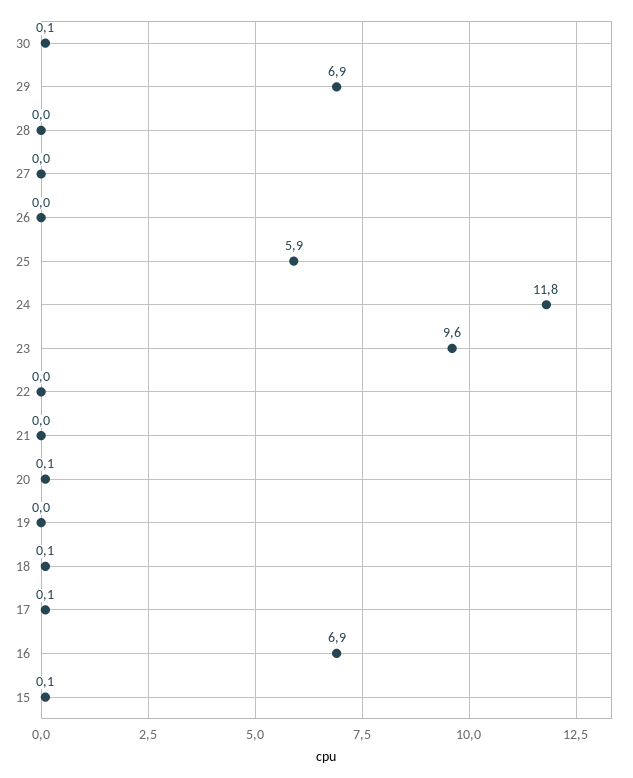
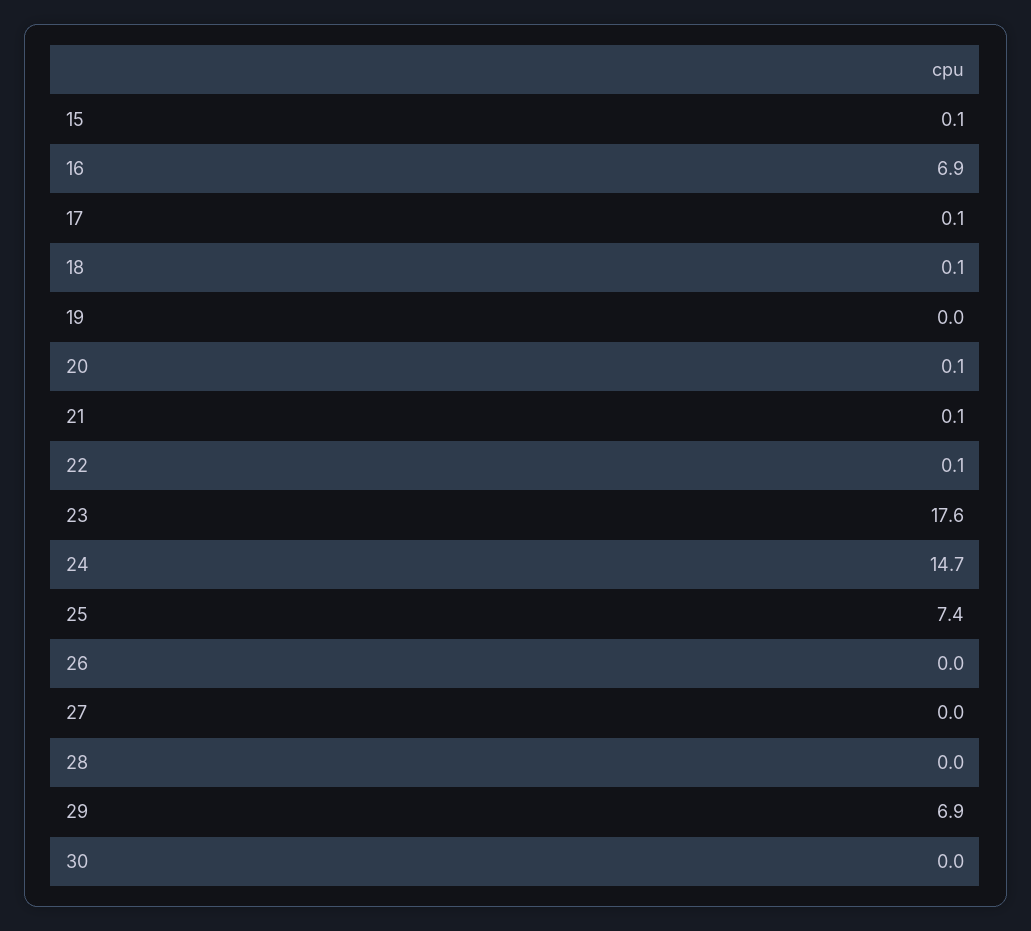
30: 0.1 -> 0
25: 5.9 -> 7.4
24: 11.8 -> 14.7
23: 9.6 -> 17.6
22: 0 -> 0.1
21: 0 -> 0.1

